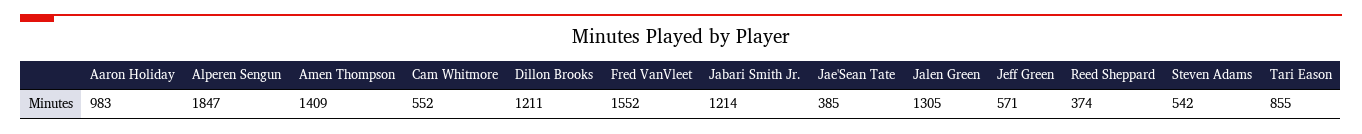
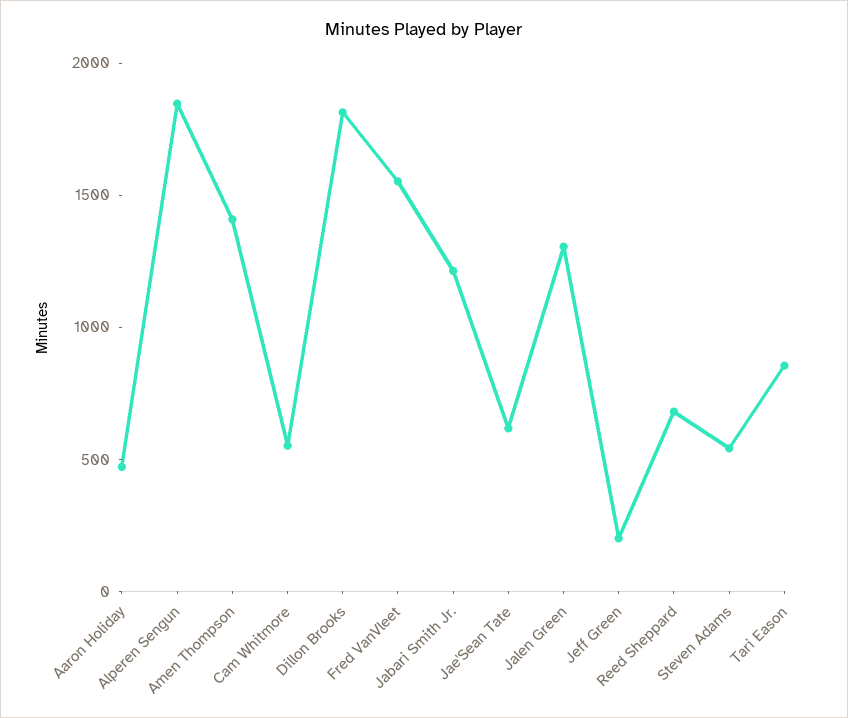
Aaron Holiday: 983 -> 500
Dillon Brooks: 1211 -> 1800
Jae'Sean Tate: 385 -> 600
Jeff Green: 571 -> 200
Reed Sheppard: 374 -> 700

